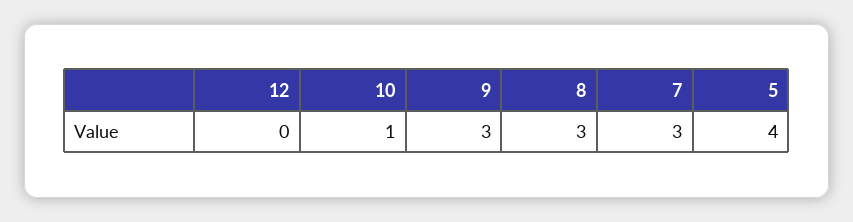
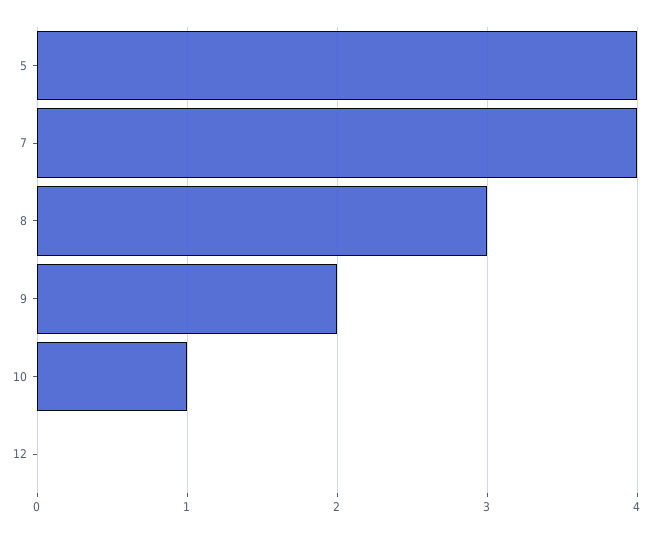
9: 3 -> 2
7: 3 -> 4

